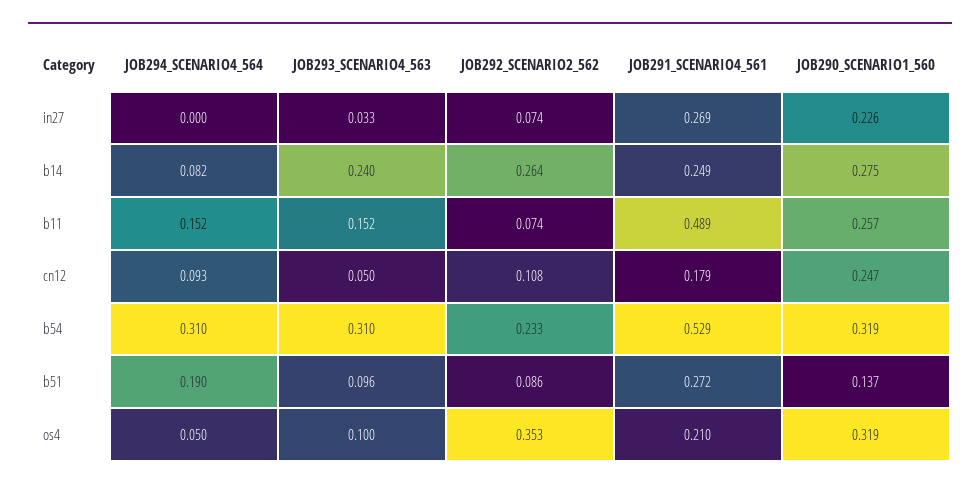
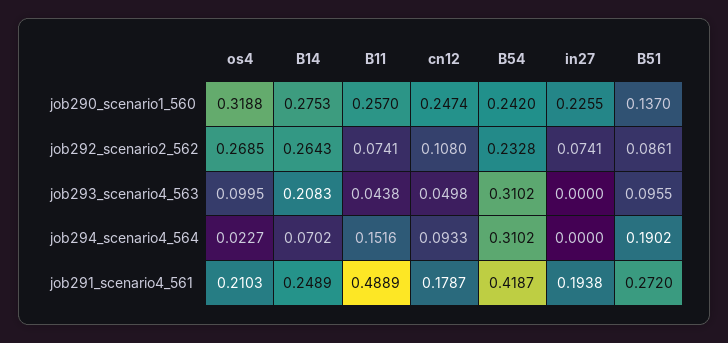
JOB293_SCENARIO4_563, in27: 0.033 -> 0
JOB291_SCENARIO4_561, in27: 0.269 -> 0.1938
JOB294_SCENARIO4_564, b14: 0.082 -> 0.0702
JOB293_SCENARIO4_563, b14: 0.24 -> 0.2083
JOB293_SCENARIO4_563, b11: 0.152 -> 0.0438
JOB291_SCENARIO4_561, b54: 0.529 -> 0.4187
JOB290_SCENARIO1_560, b54: 0.319 -> 0.242
JOB294_SCENARIO4_564, os4: 0.05 -> 0.0227
JOB292_SCENARIO2_562, os4: 0.353 -> 0.2685

